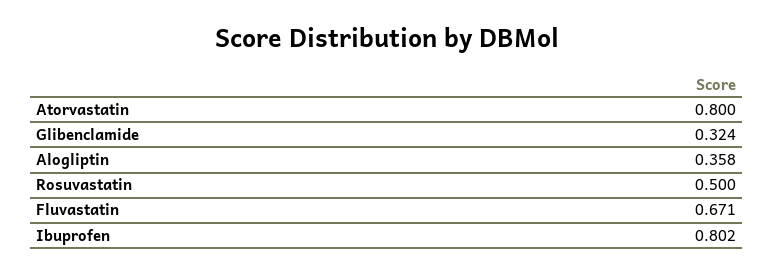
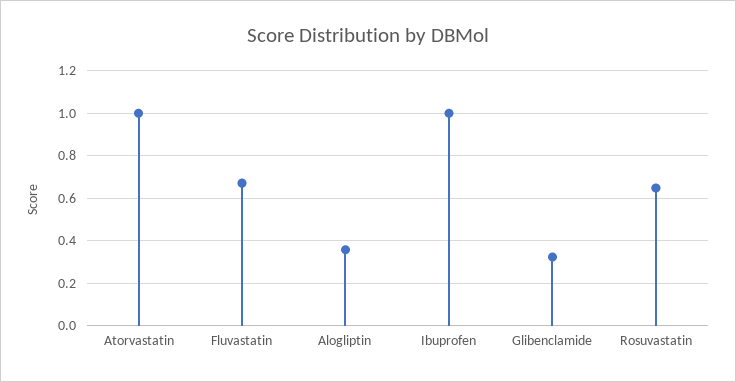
Atorvastatin: 0.8 -> 1
Rosuvastatin: 0.5 -> 0.65
Ibuprofen: 0.802 -> 1

